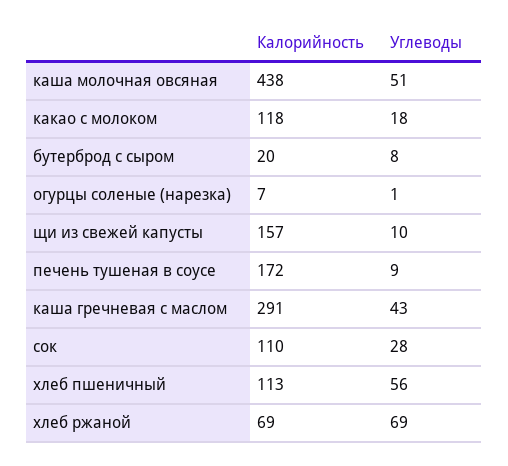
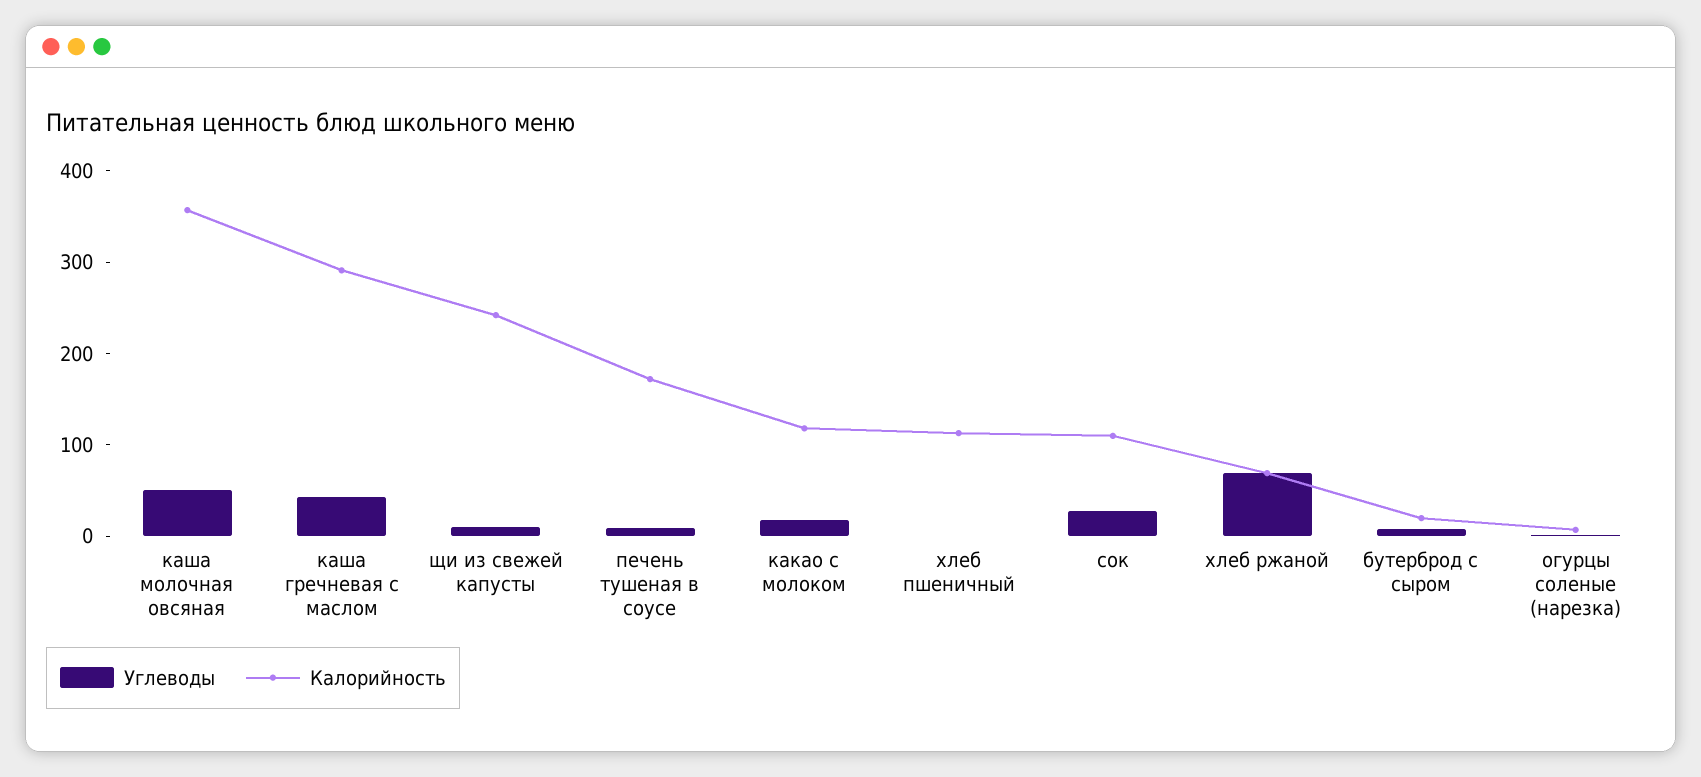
Калорийность, каша молочная овсяная: 438 -> 360
Калорийность, щи из свежей капусты: 157 -> 240
Углеводы, хлеб пшеничный: 56 -> 0

